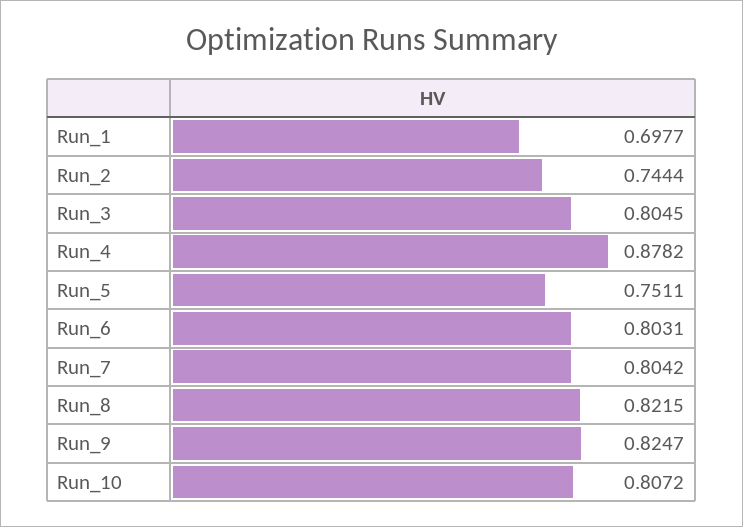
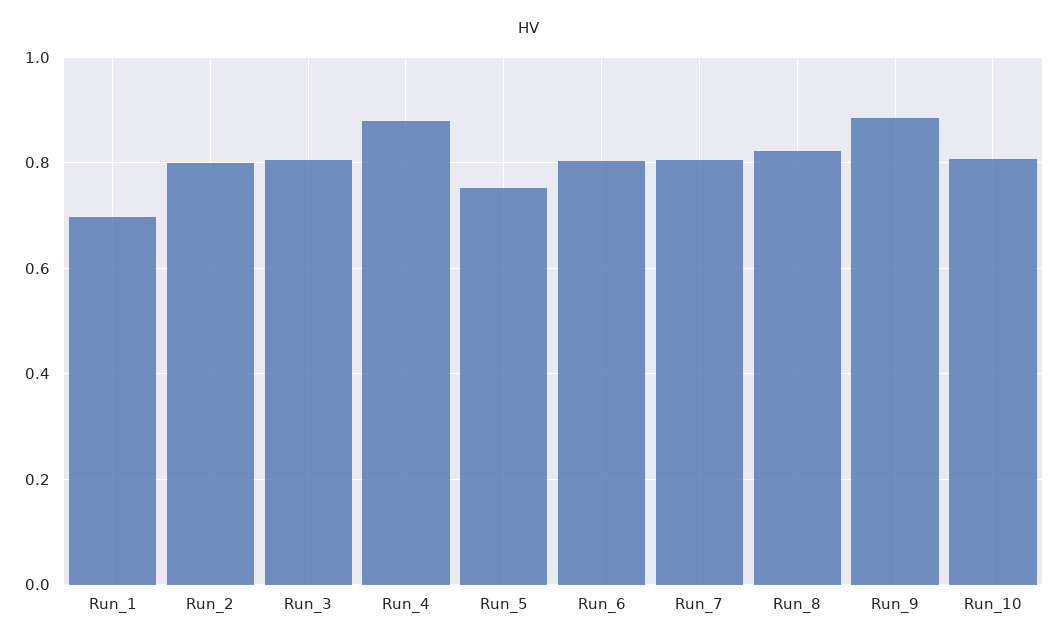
Run_2: 0.7444 -> 0.8
Run_9: 0.8247 -> 0.88

